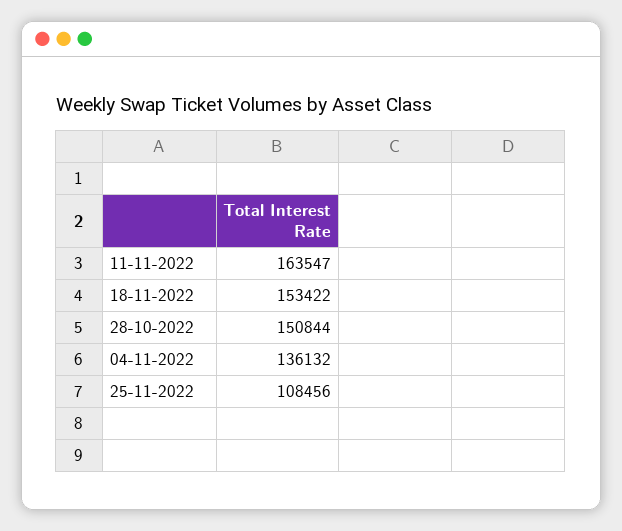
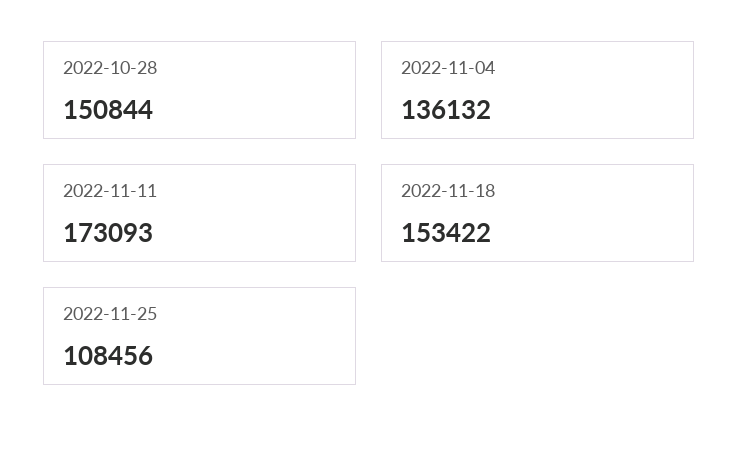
11-11-2022: 163547 -> 173093

